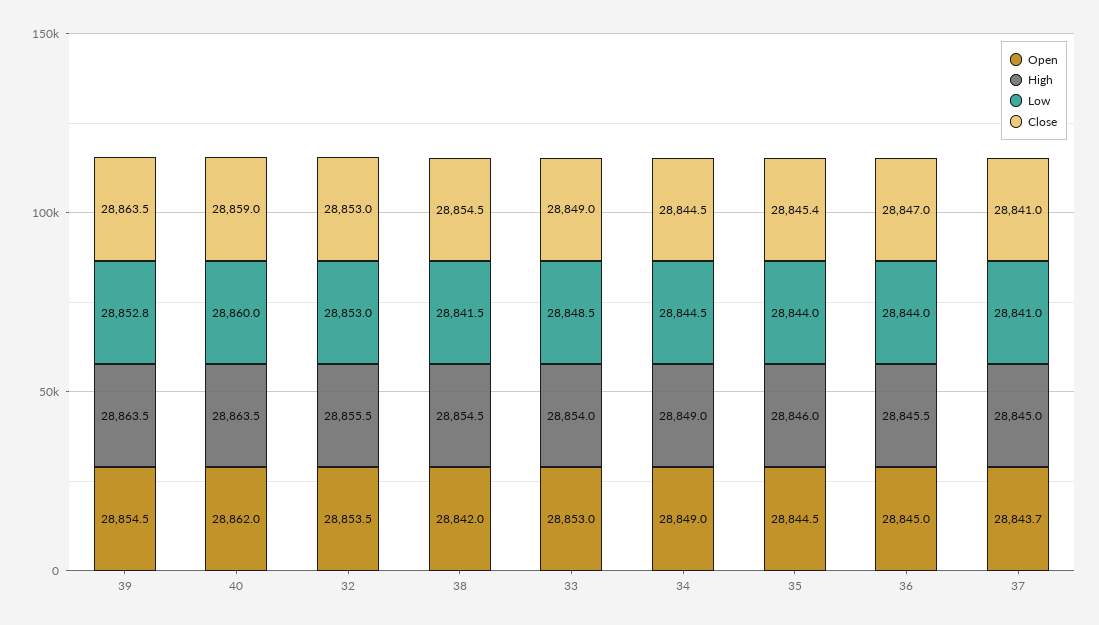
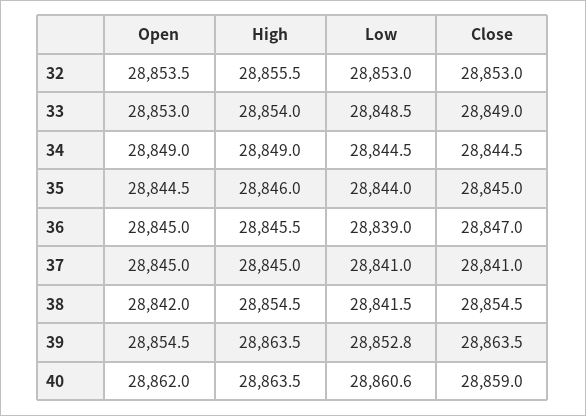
Low, 40: 28860 -> 28860.6
Close, 35: 28845.4 -> 28845
Low, 36: 28844 -> 28839
Open, 37: 28843.7 -> 28845

